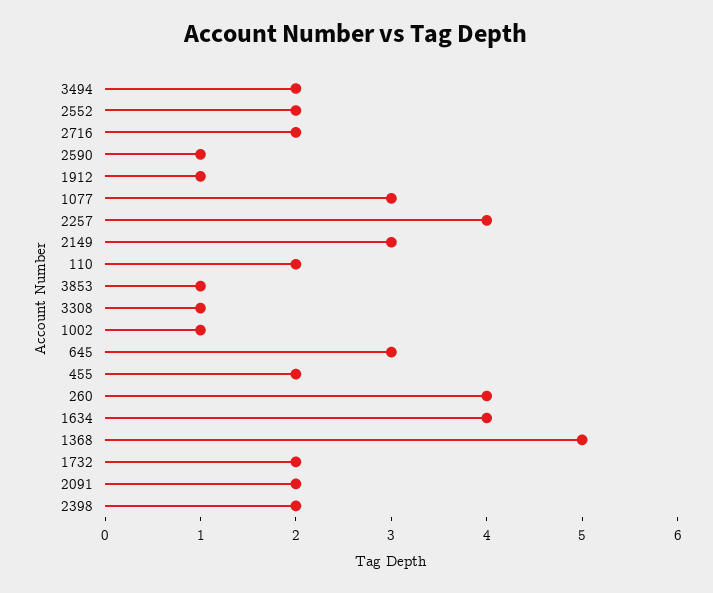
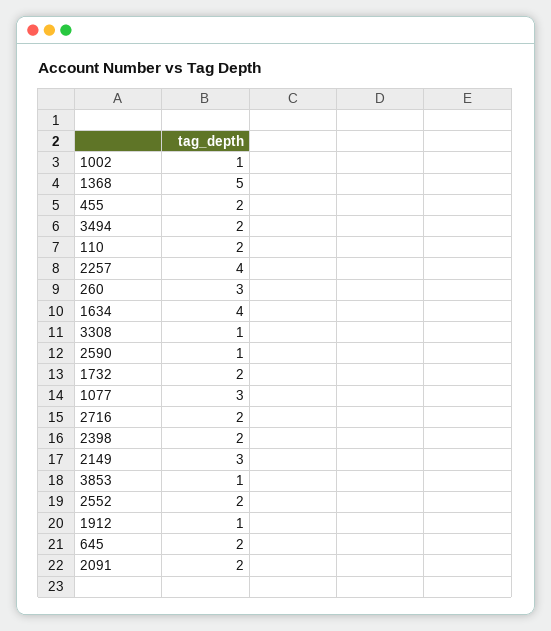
645: 3 -> 2
260: 4 -> 3

